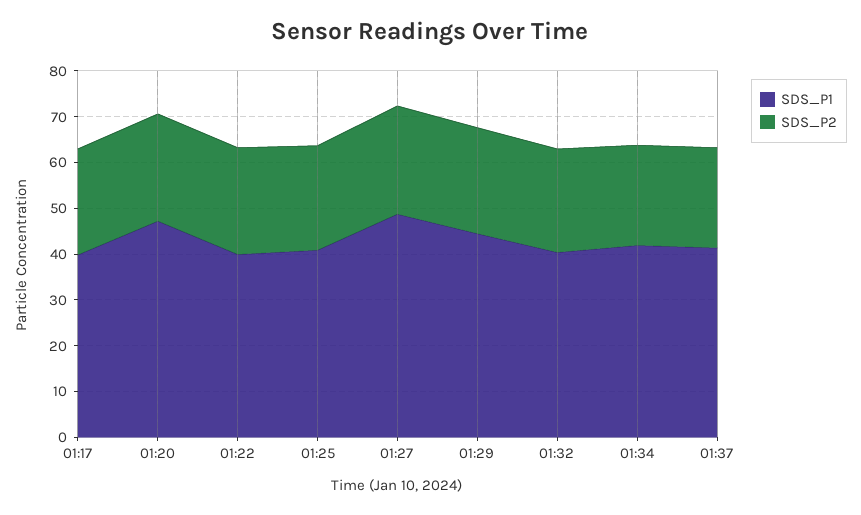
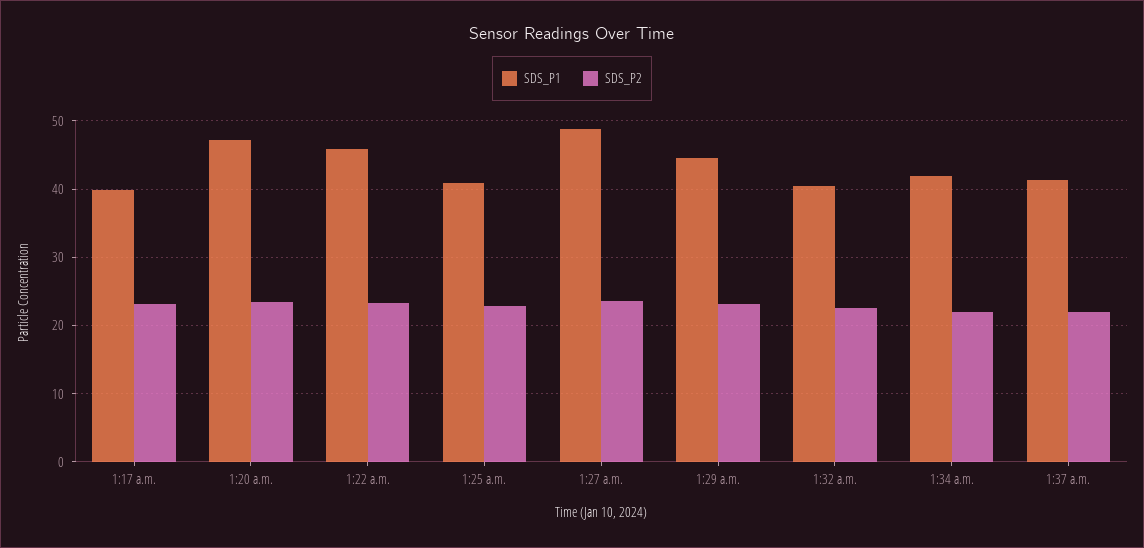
SDS_P1, 01:22: 40 -> 46

